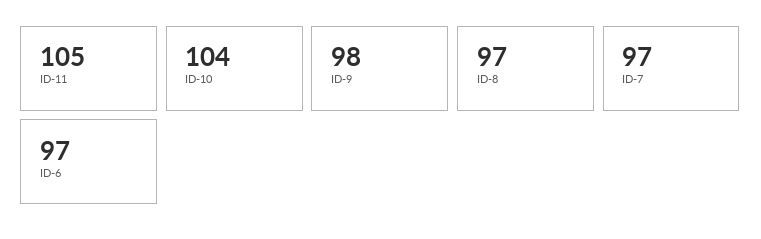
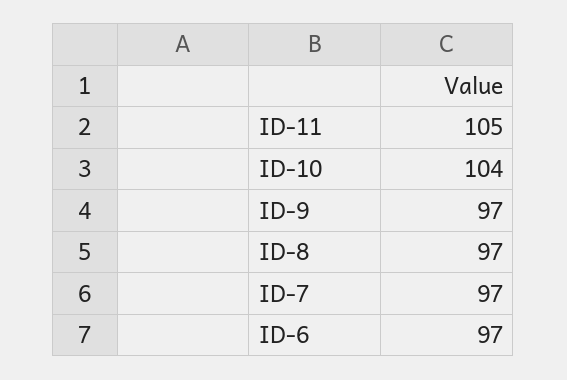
ID-9: 98 -> 97

